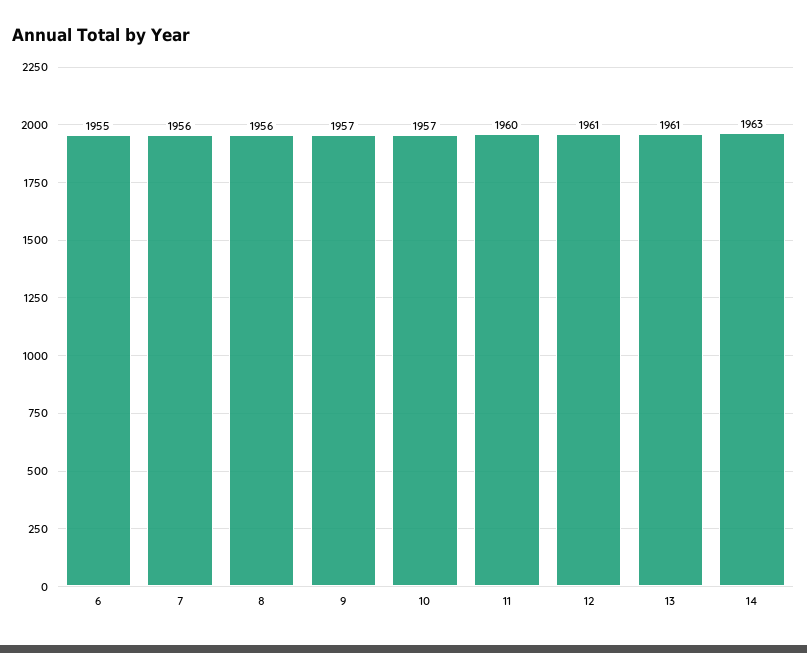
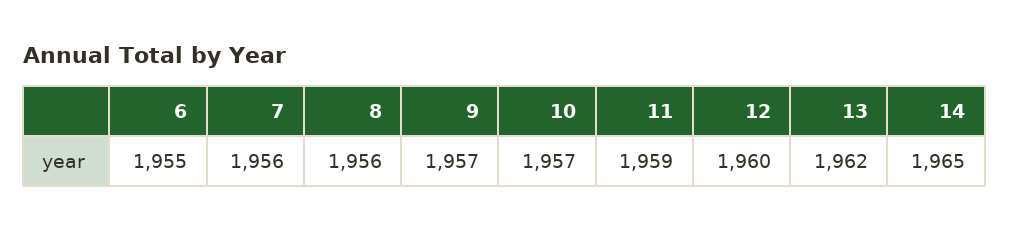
11: 1960 -> 1959
12: 1961 -> 1960
13: 1961 -> 1962
14: 1963 -> 1965

